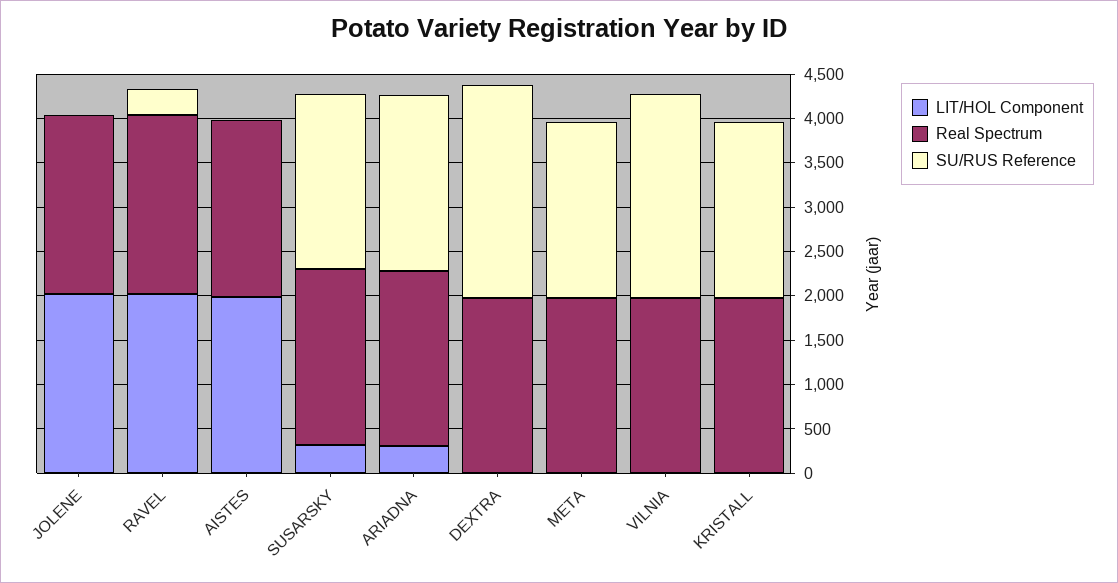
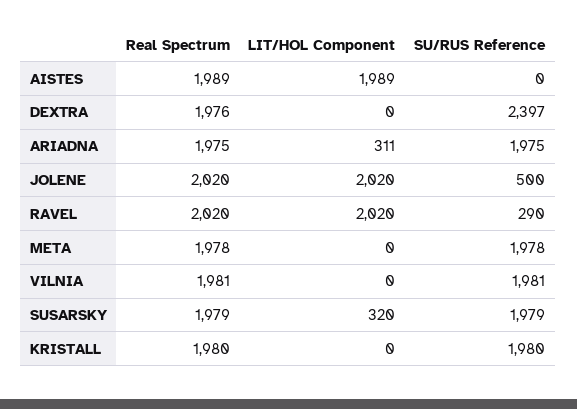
SU/RUS Reference, JOLENE: 0 -> 500
SU/RUS Reference, VILNIA: 2300 -> 1981

